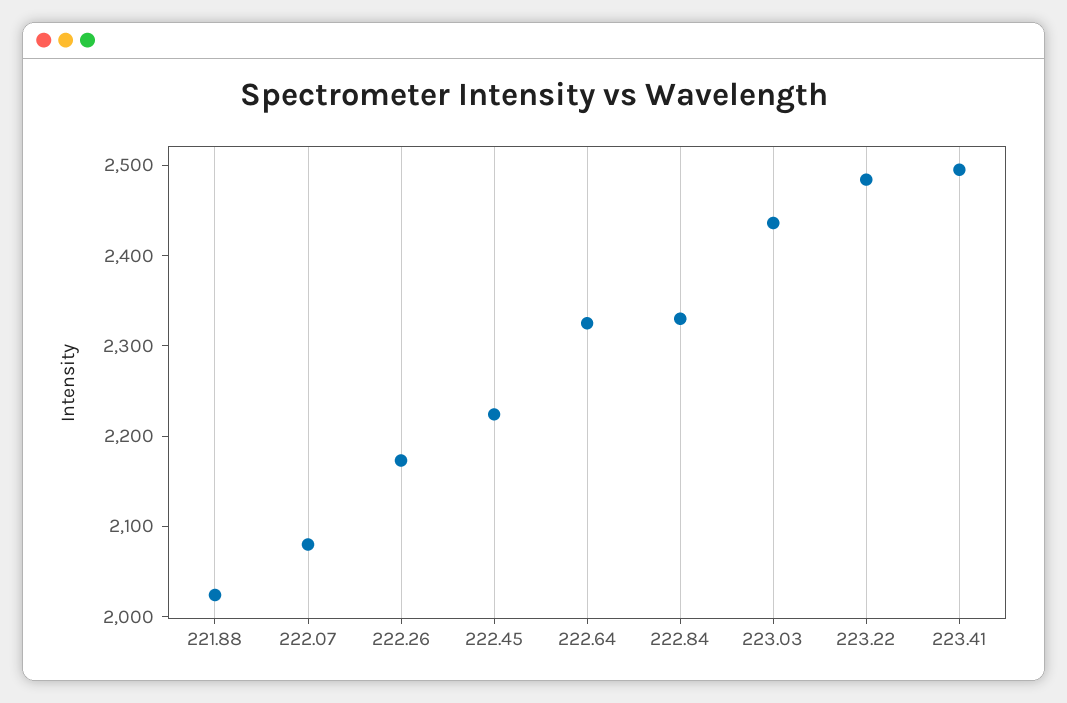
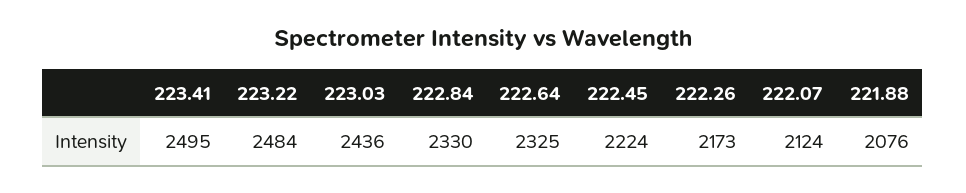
221.88: 2020 -> 2076
222.07: 2080 -> 2124

